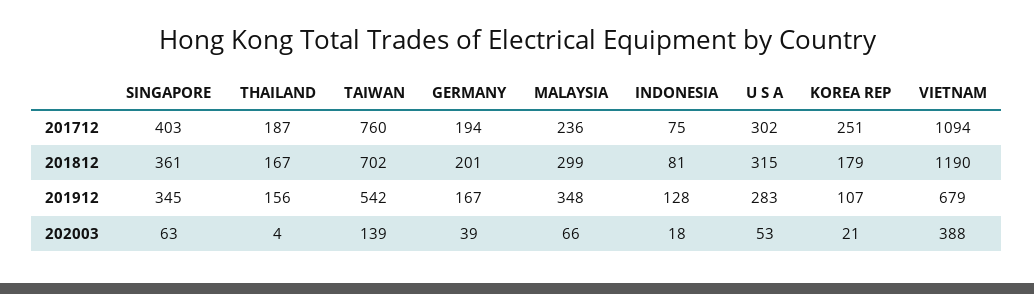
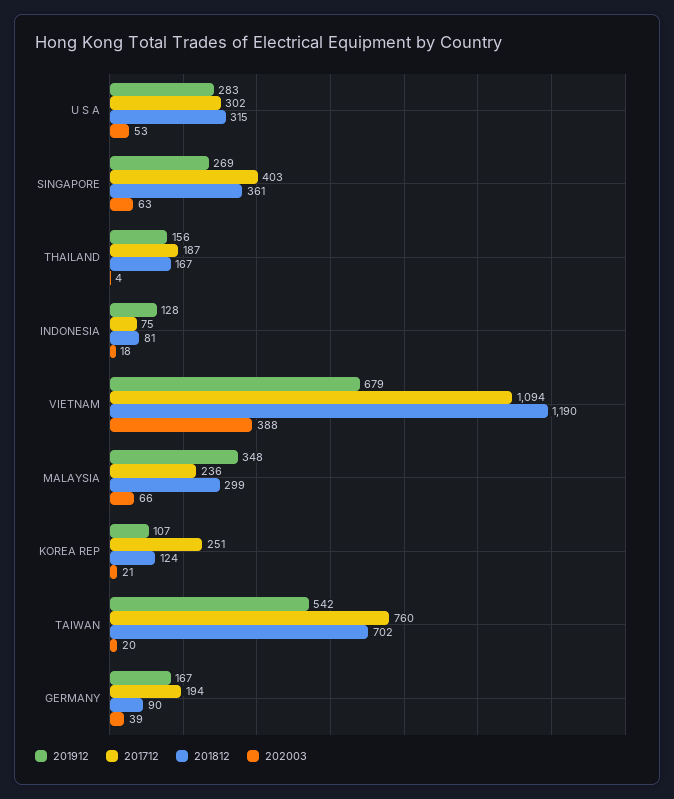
201812, GERMANY: 201 -> 90
201812, KOREA REP: 179 -> 124
201912, SINGAPORE: 345 -> 269
202003, TAIWAN: 139 -> 20

